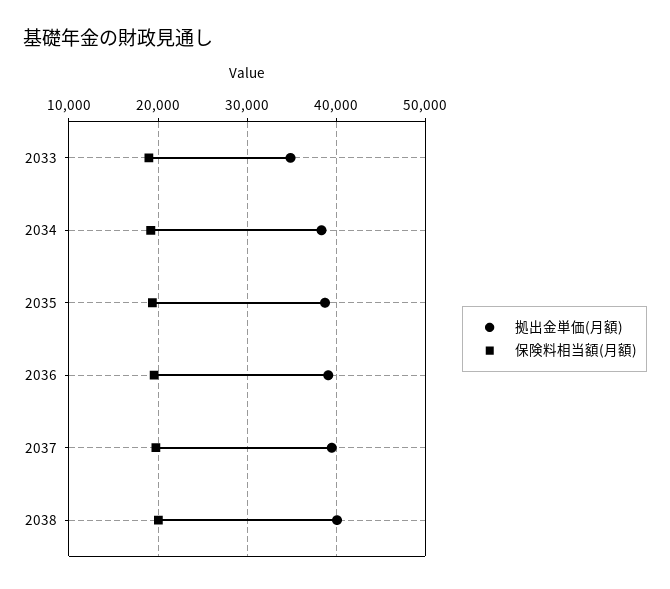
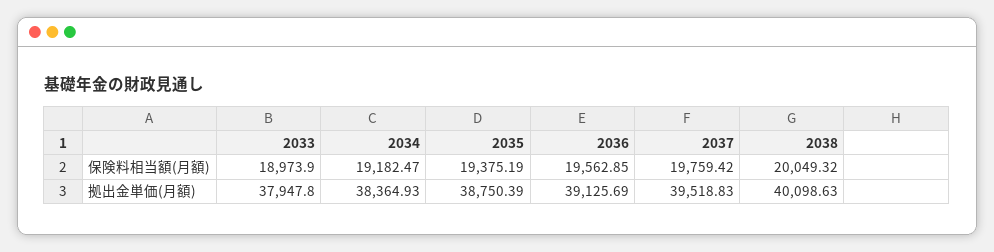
拠出金単価(月額), 2033: 35000 -> 37947.8

